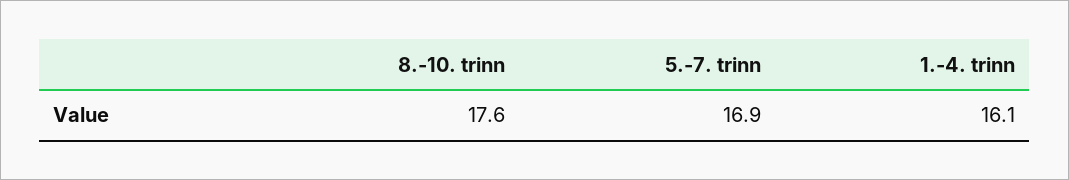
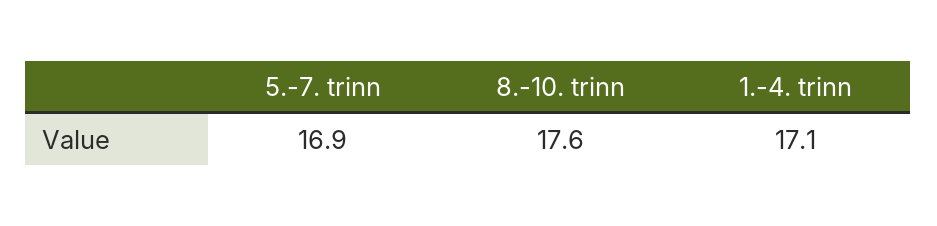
1.-4. trinn: 16.1 -> 17.1

